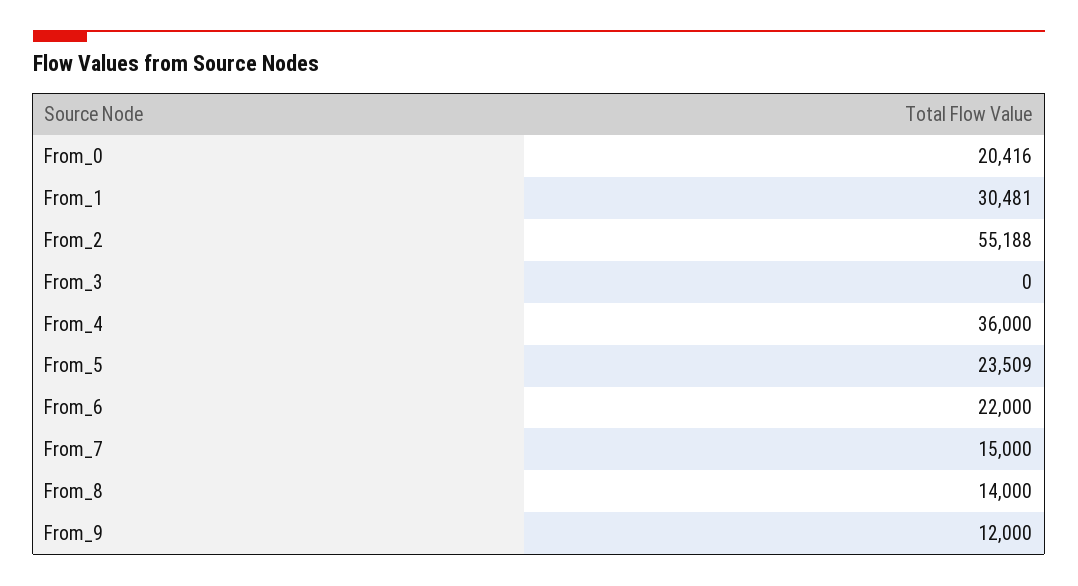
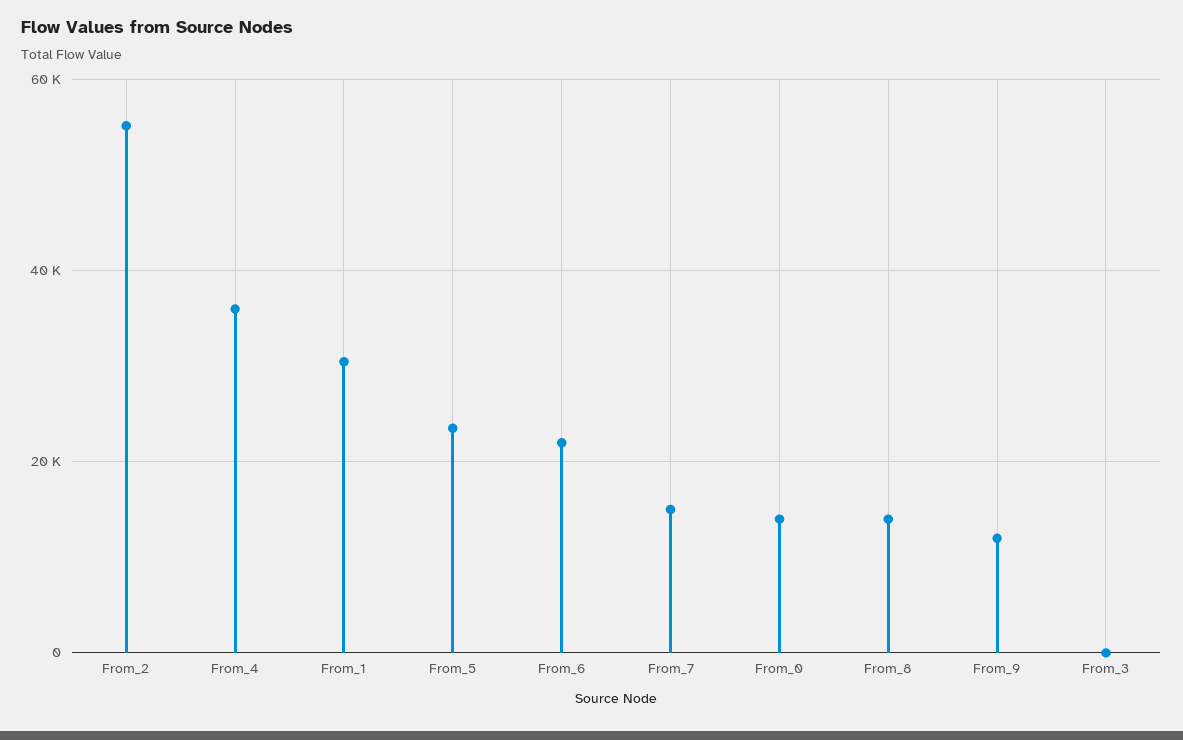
From_0: 20416 -> 14000

